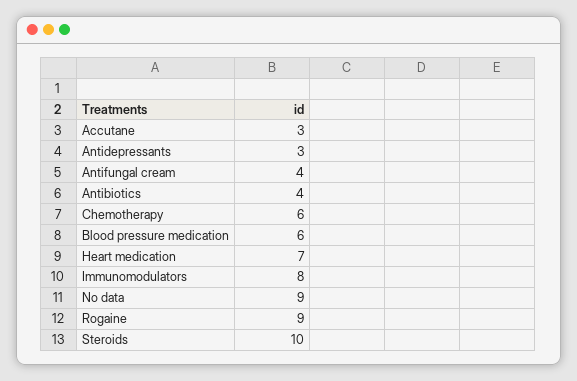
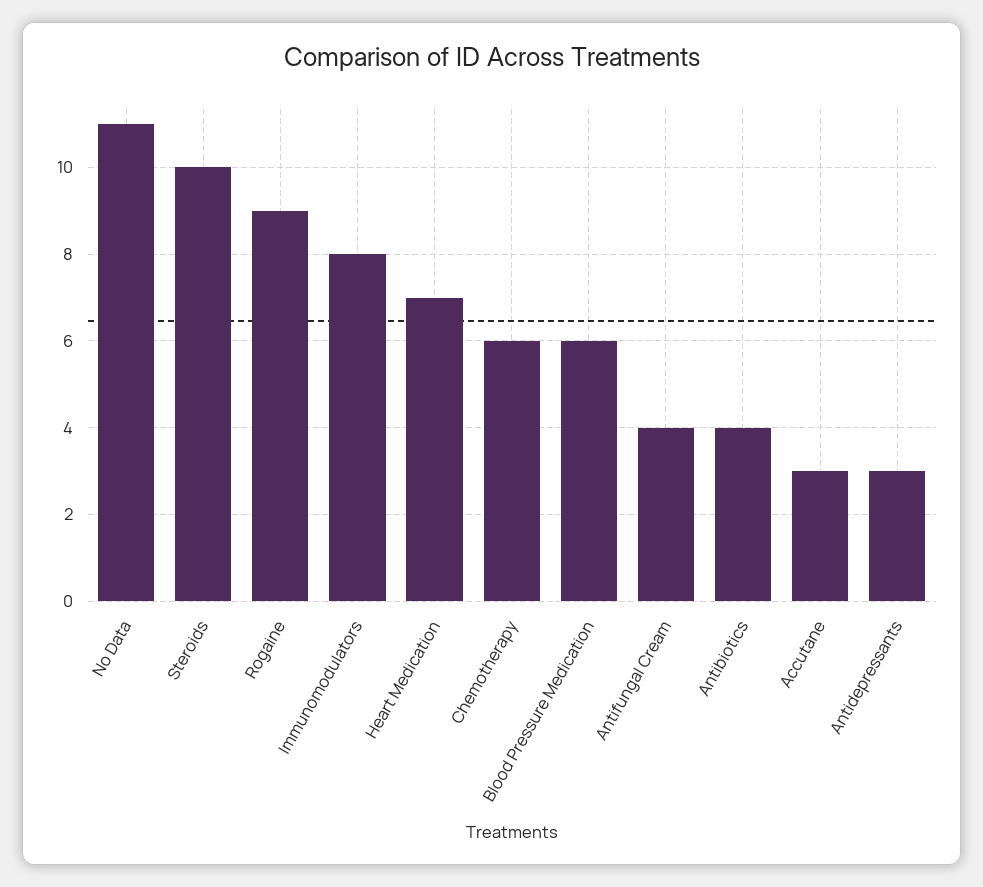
No data: 9 -> 11

